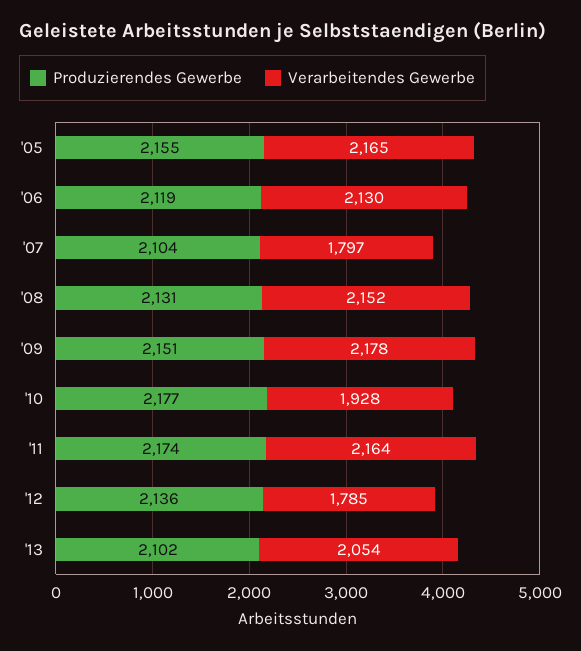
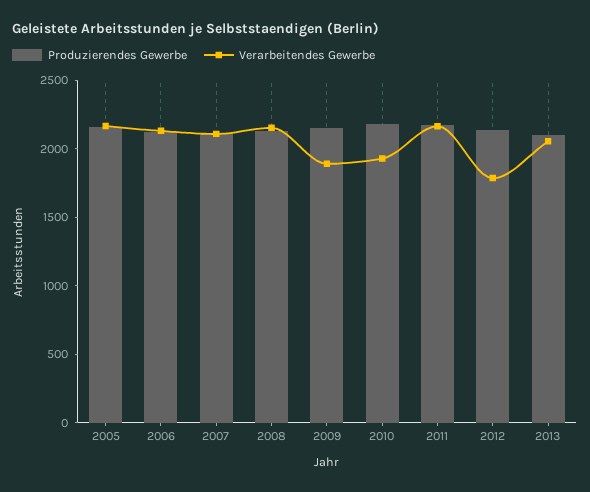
Verarbeitendes Gewerbe, '07: 1797 -> 2100
Verarbeitendes Gewerbe, '09: 2178 -> 1900

